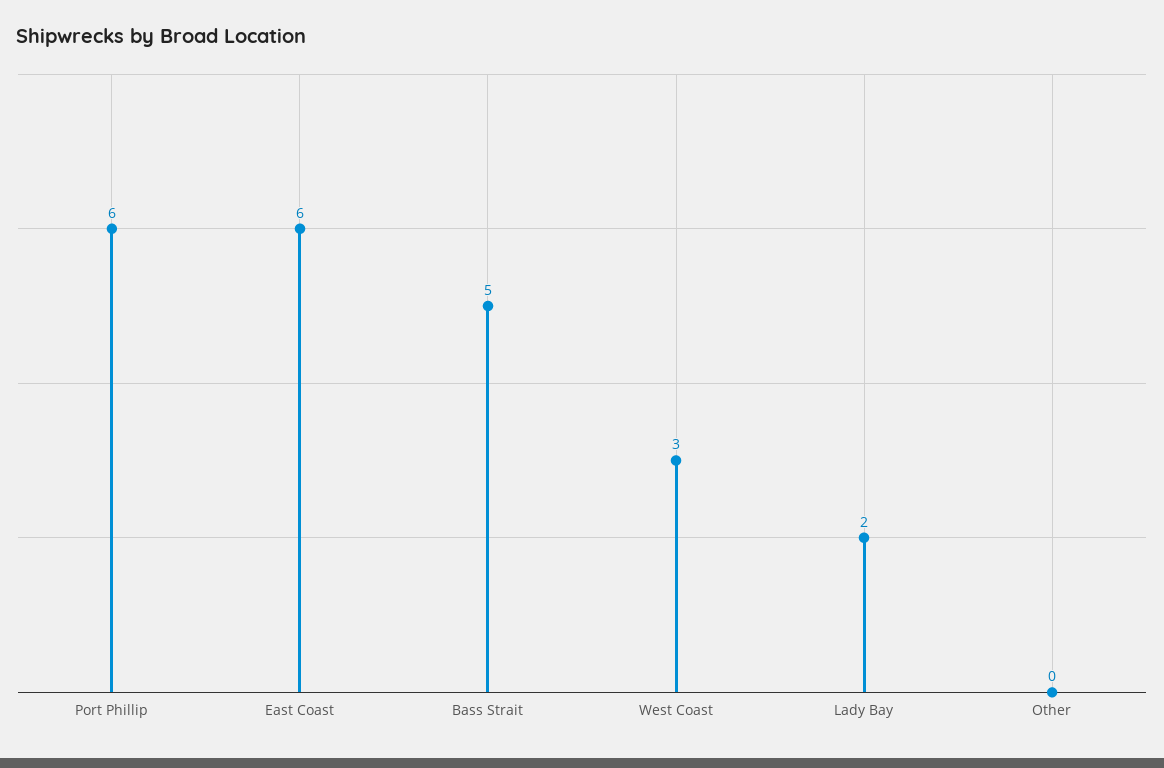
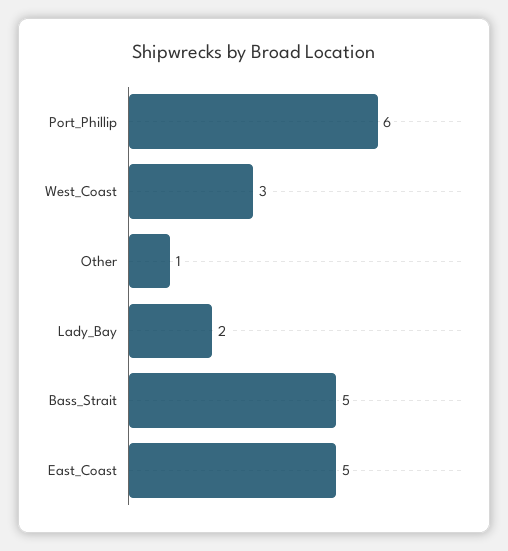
East Coast: 6 -> 5
Other: 0 -> 1

